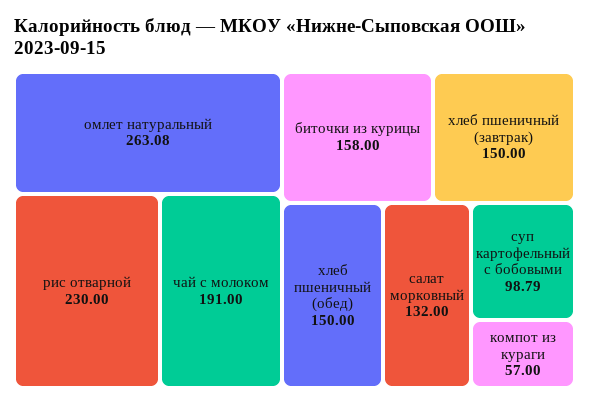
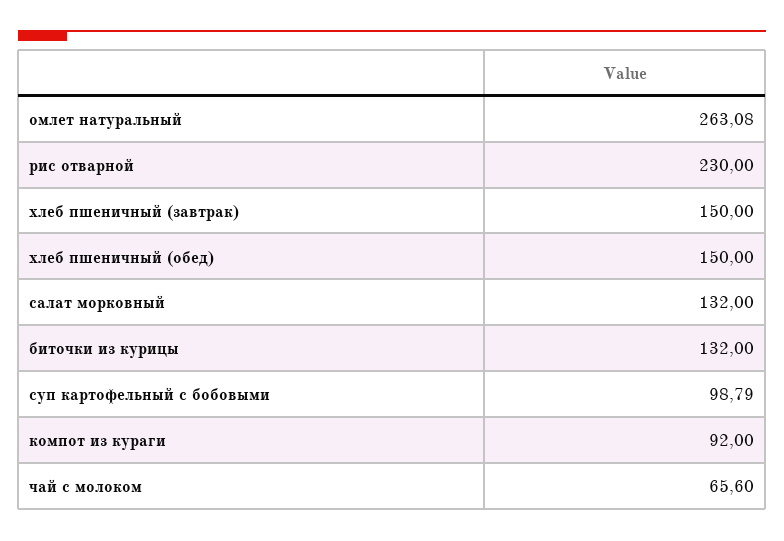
чай с молоком: 191 -> 65.6
биточки из курицы: 158 -> 132
компот из кураги: 57 -> 92

